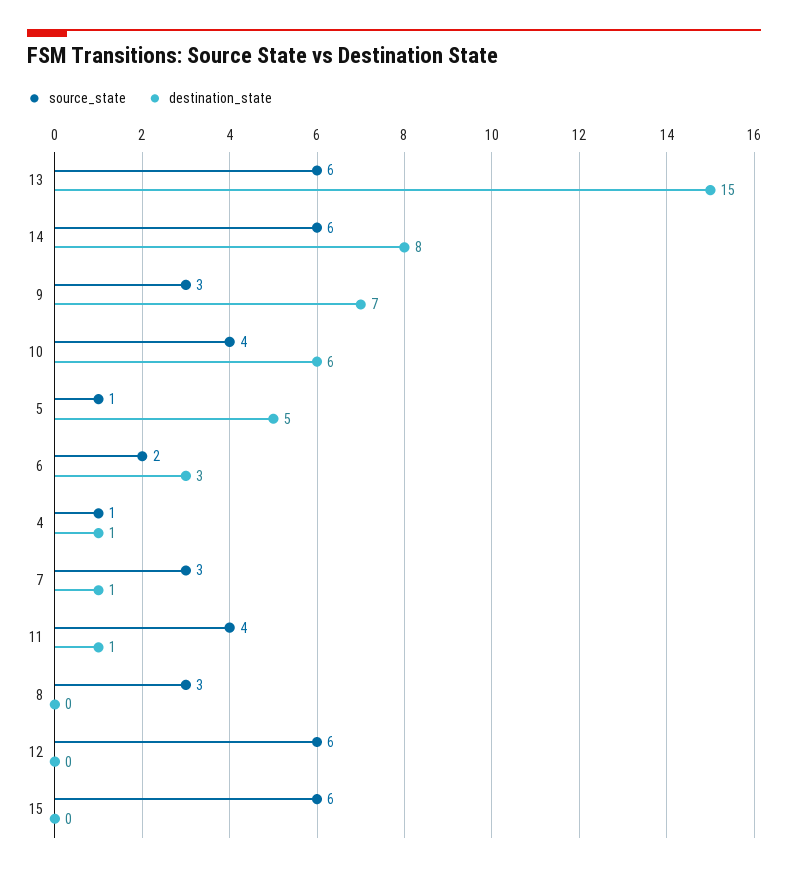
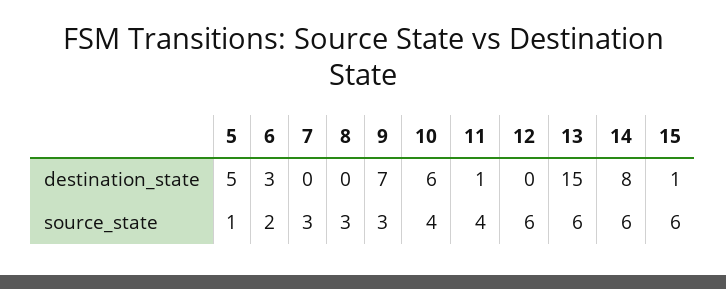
source_state, 4: 1 -> none
destination_state, 4: 1 -> none
destination_state, 7: 1 -> 0
destination_state, 15: 0 -> 1

